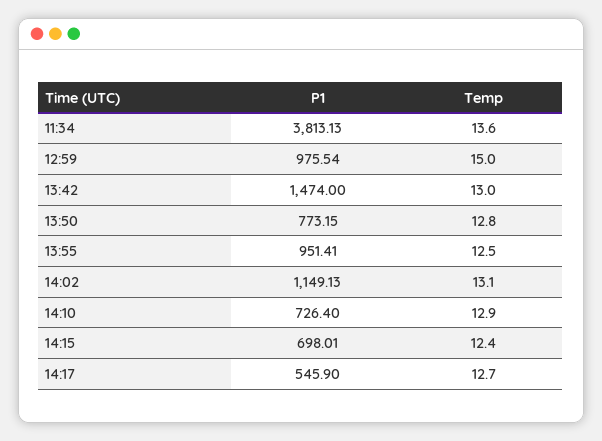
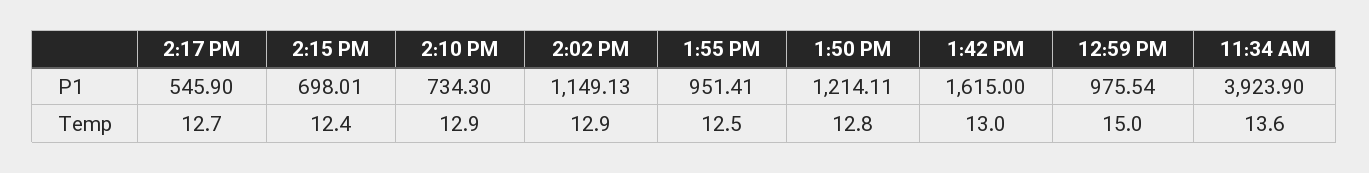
P1, 11:34: 3813.13 -> 3923.9
P1, 13:42: 1474 -> 1615
P1, 13:50: 773.15 -> 1214.11
Temp, 14:02: 13.1 -> 12.9
P1, 14:10: 726.4 -> 734.3

